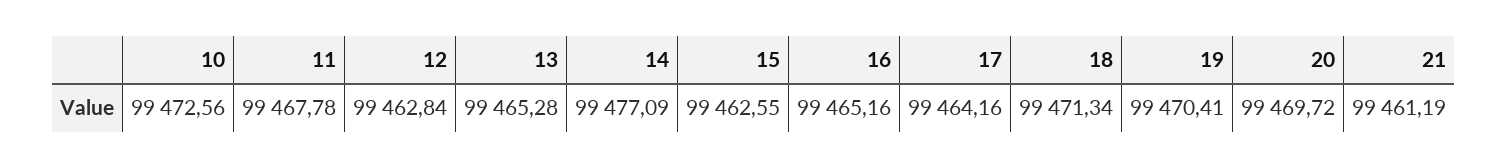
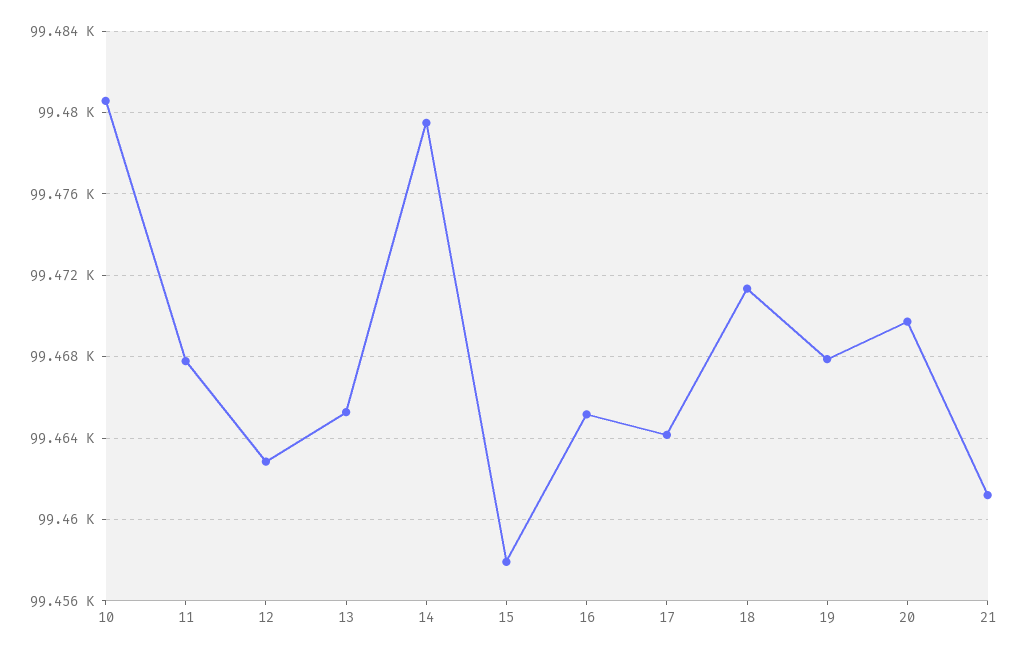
10: 99472.56 -> 99480.5
14: 99477.09 -> 99479.5
15: 99462.55 -> 99458
19: 99470.41 -> 99468

